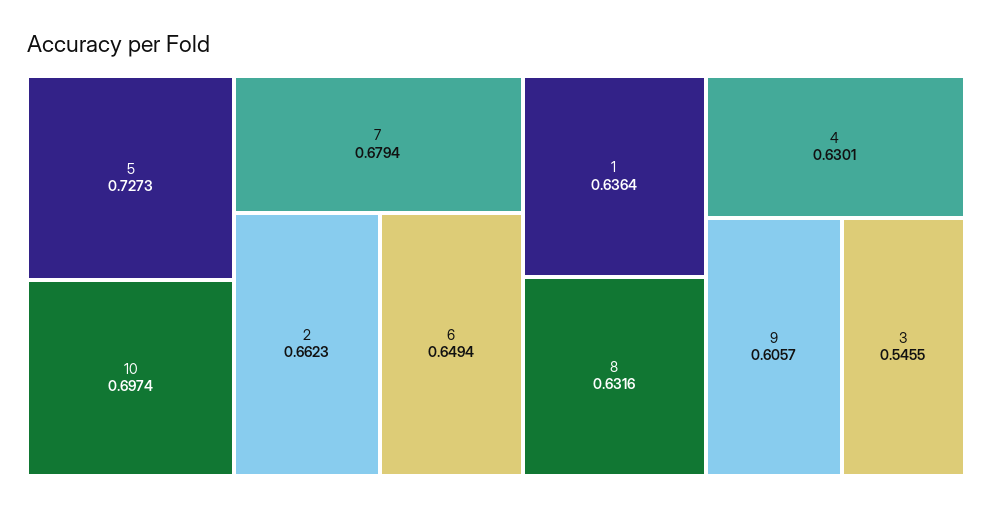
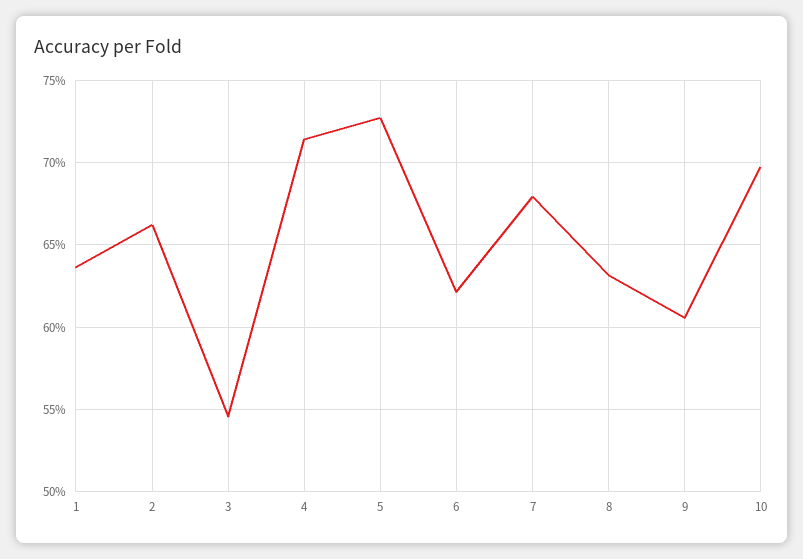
6: 0.6494 -> 0.62
4: 0.6301 -> 0.715

